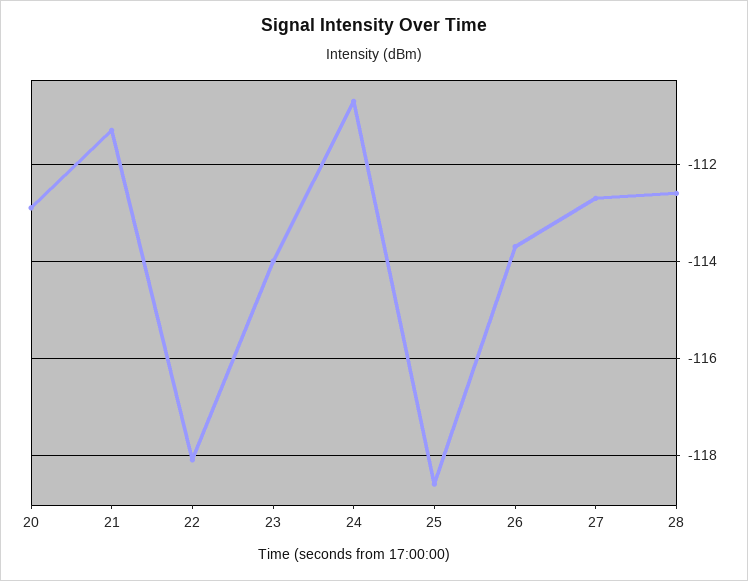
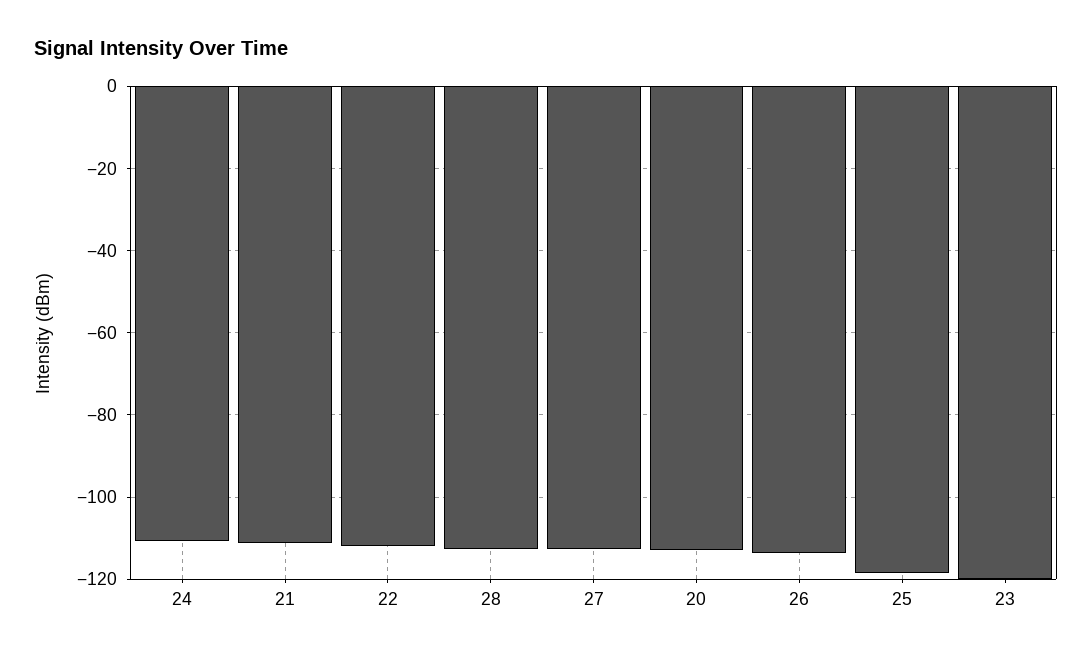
22: -118 -> -112
23: -114 -> -120

